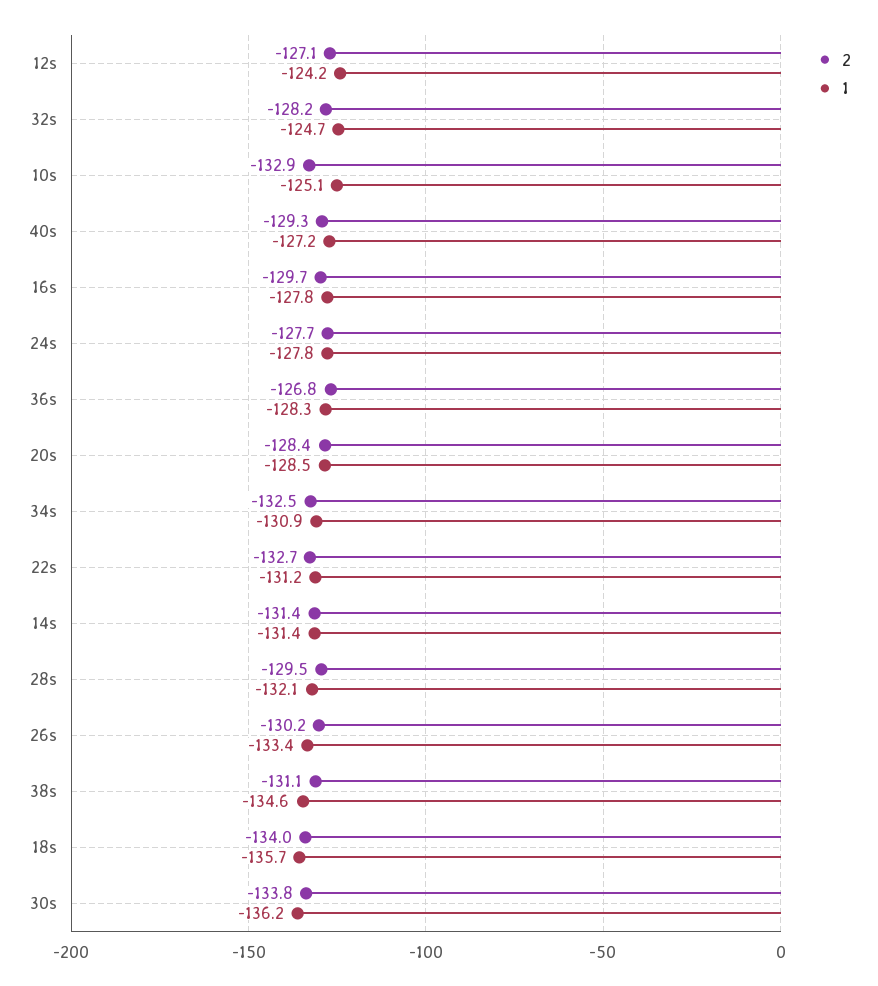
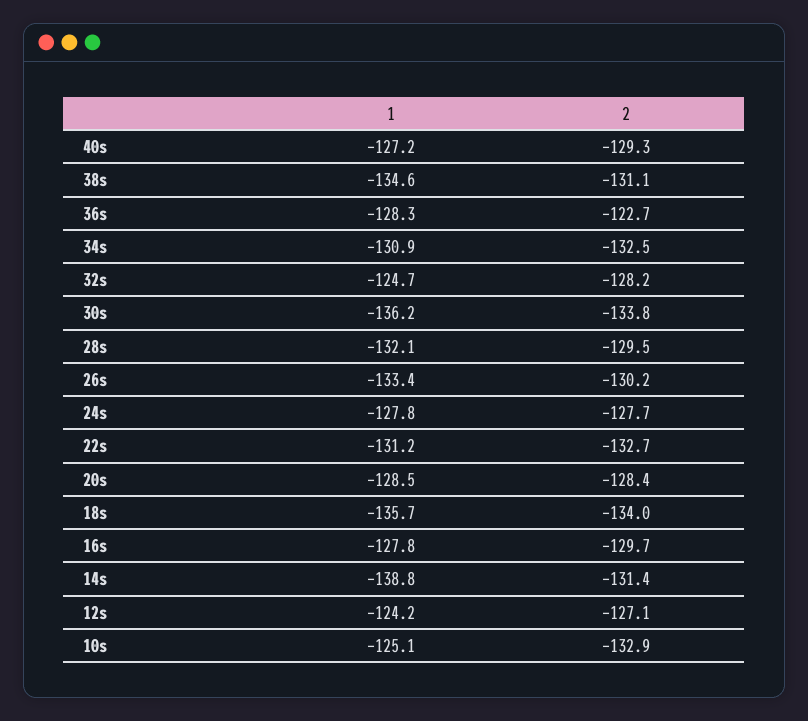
2, 36s: -126.8 -> -122.7
1, 14s: -131.4 -> -138.8

